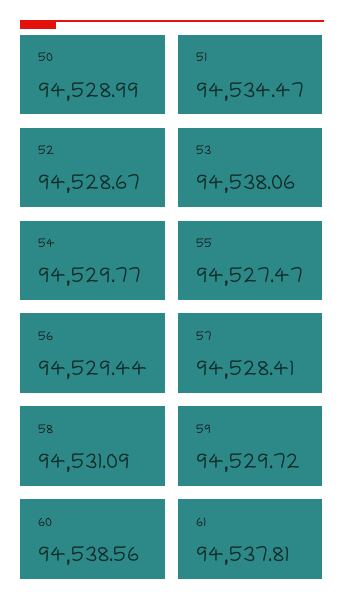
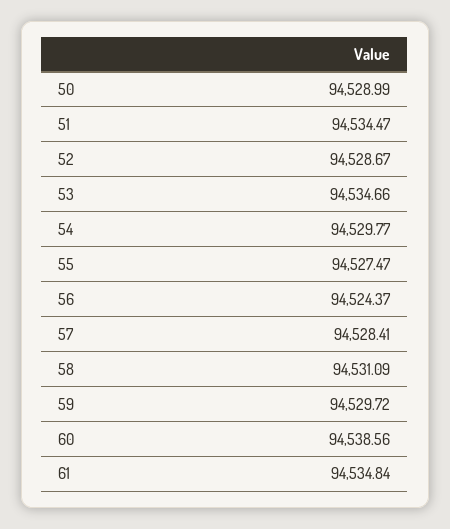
53: 94538.06 -> 94534.66
56: 94529.44 -> 94524.37
61: 94537.81 -> 94534.84

